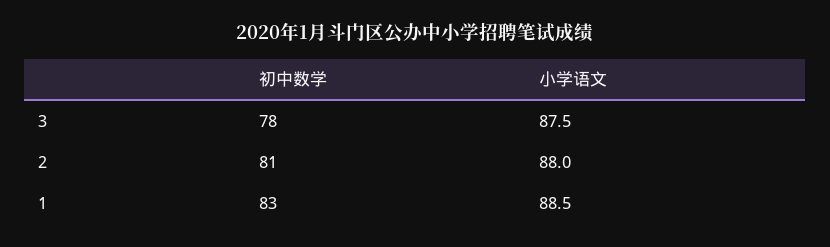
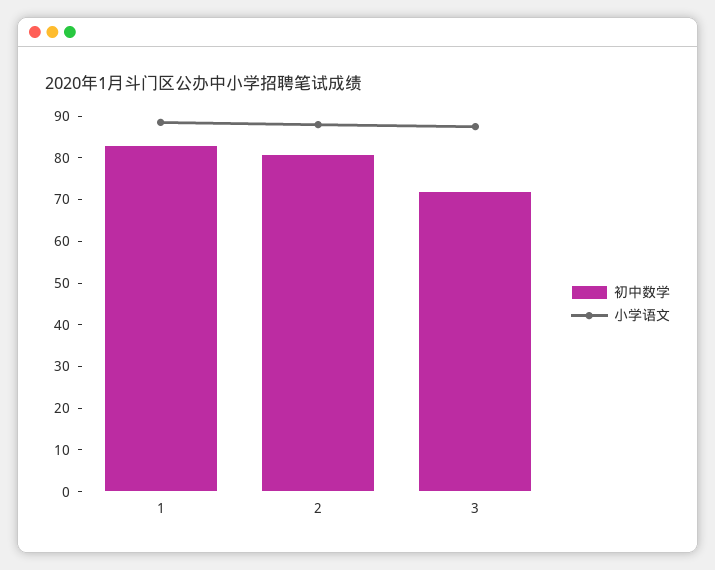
初中数学, 3: 78 -> 72

